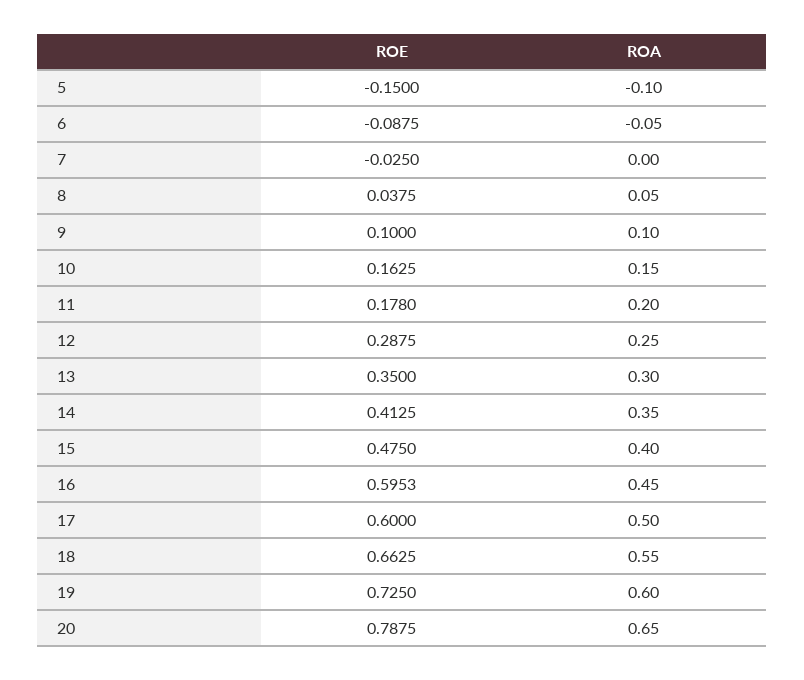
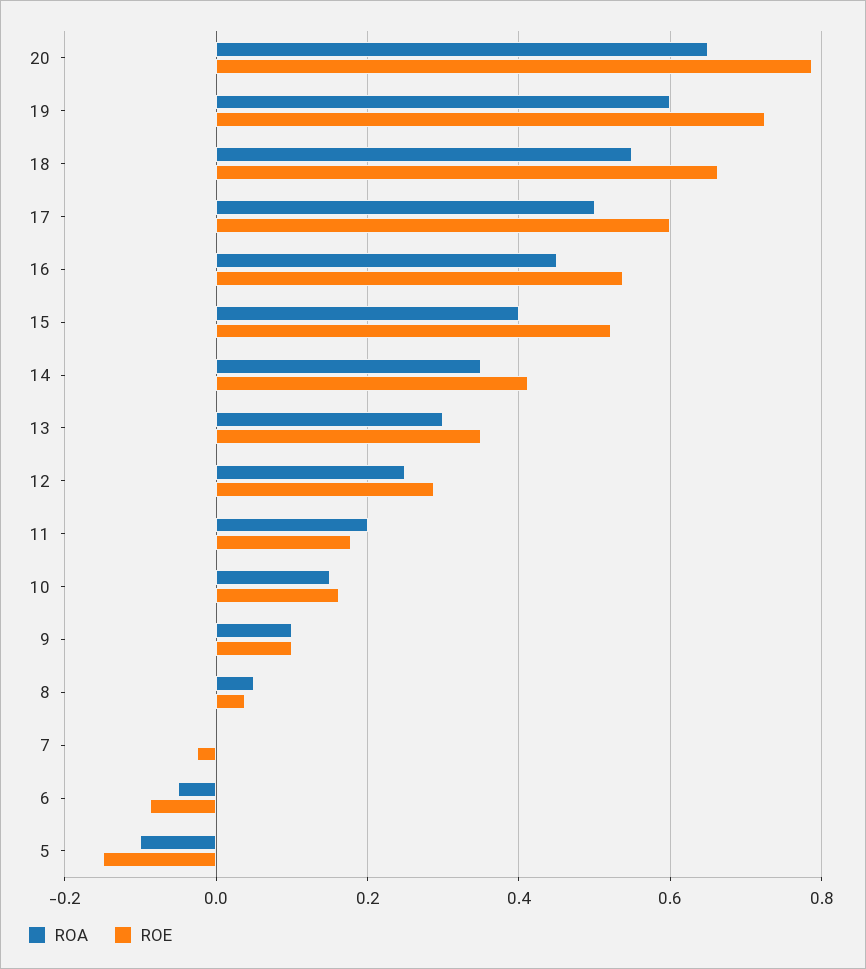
ROE, 15: 0.475 -> 0.52
ROE, 16: 0.5953 -> 0.54

